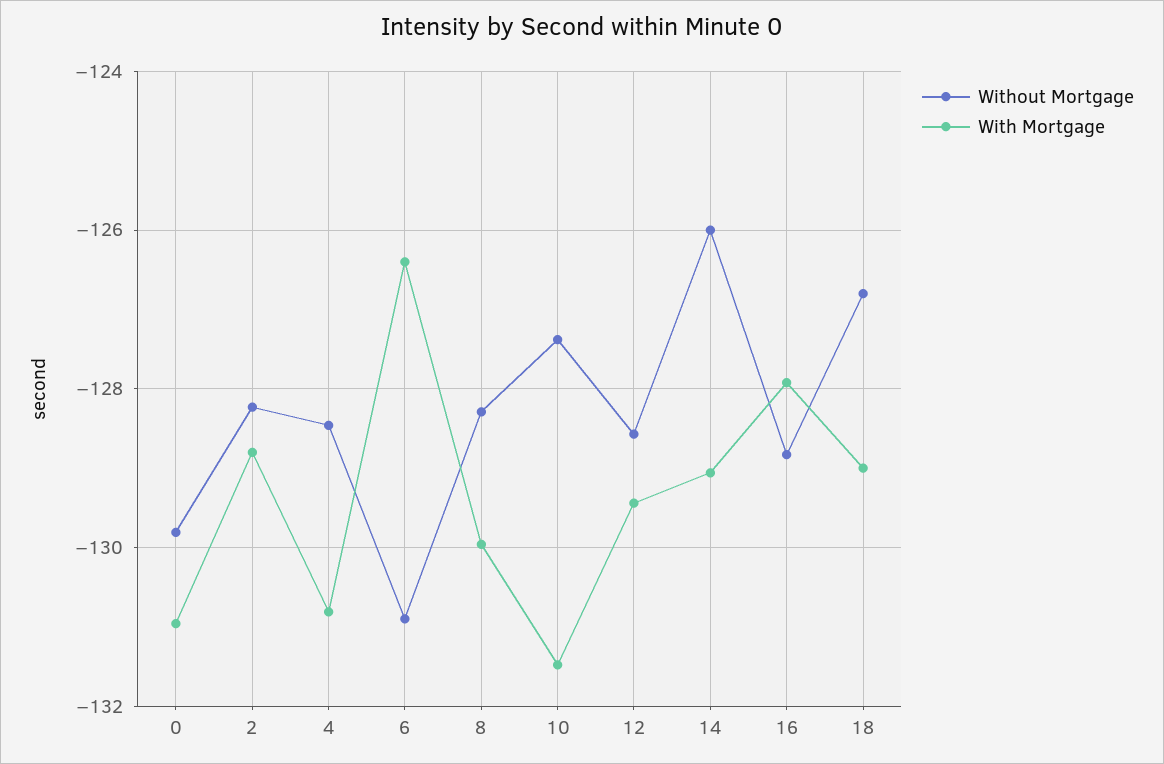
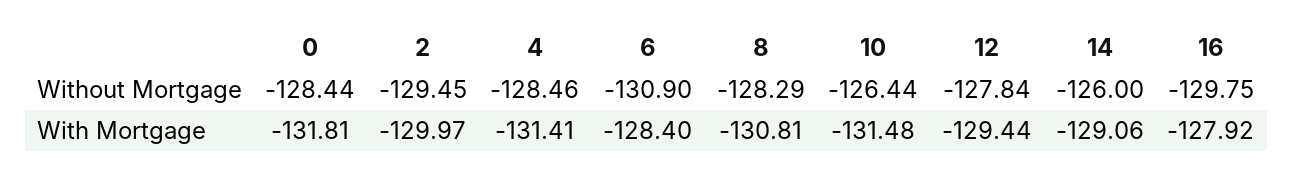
Without Mortgage, 0: -129.8 -> -128.44
With Mortgage, 0: -131 -> -131.81
Without Mortgage, 2: -128.2 -> -129.45
With Mortgage, 2: -128.8 -> -129.97
With Mortgage, 4: -130.8 -> -131.41
With Mortgage, 6: -126.4 -> -128.4
With Mortgage, 8: -130 -> -130.81
Without Mortgage, 10: -127.4 -> -126.44
Without Mortgage, 12: -128.6 -> -127.84
Without Mortgage, 16: -128.8 -> -129.75
Without Mortgage, 18: -126.8 -> none
With Mortgage, 18: -129 -> none

